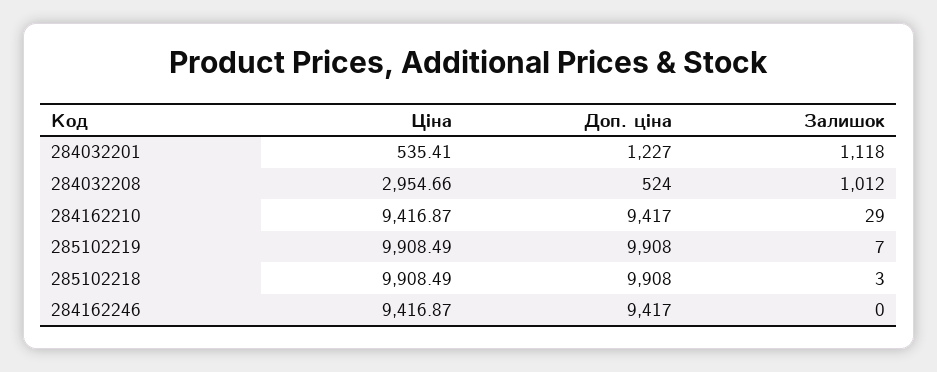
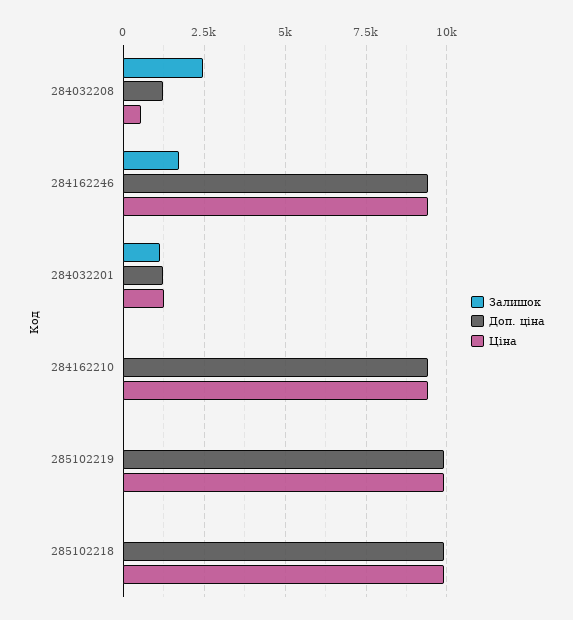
Ціна, 284032201: 535.41 -> 1250
Ціна, 284032208: 2954.66 -> 500
Доп. ціна, 284032208: 524 -> 1250
Залишок, 284032208: 1012 -> 2500
Залишок, 284162246: 0 -> 1750

